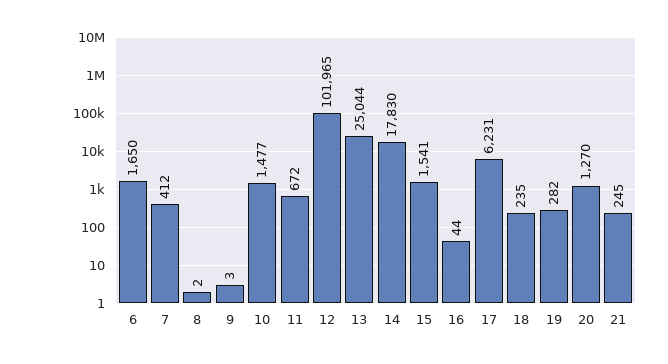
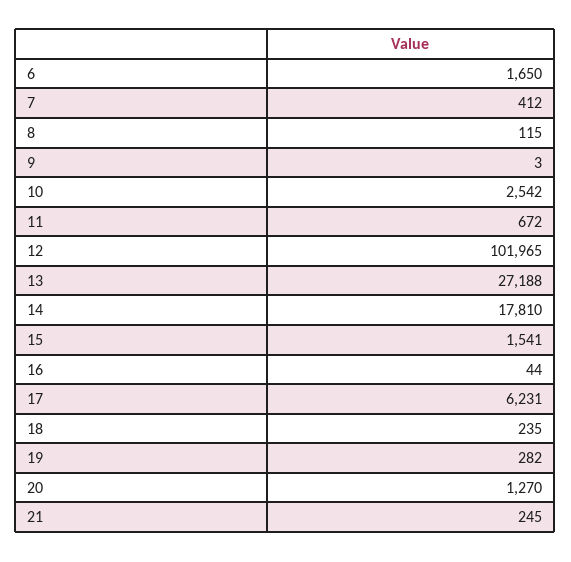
8: 2 -> 115
10: 1477 -> 2542
13: 25044 -> 27188
14: 17830 -> 17810

